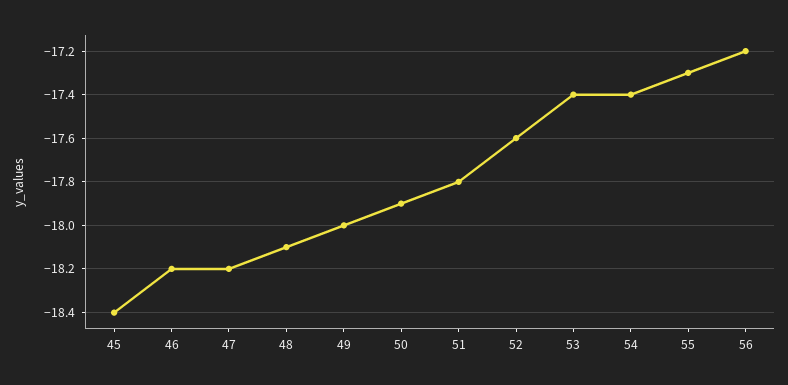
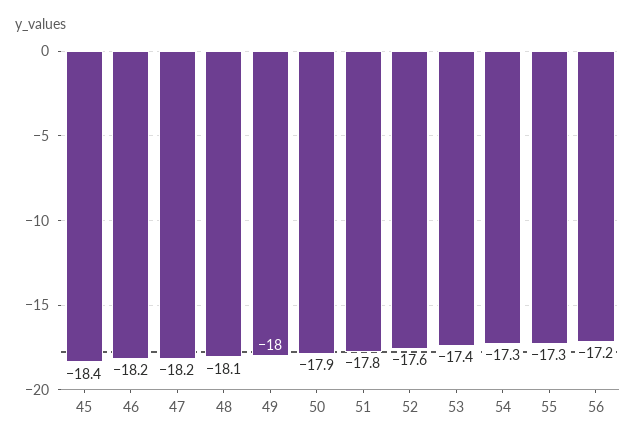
54: -17.4 -> -17.3

